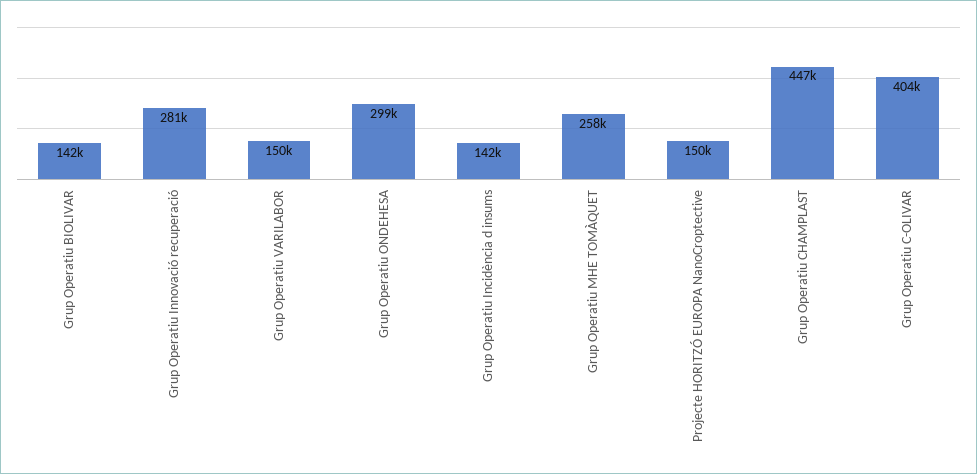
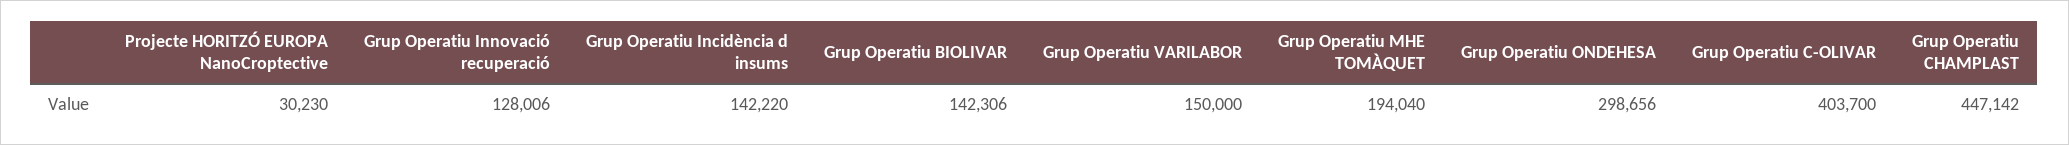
Grup Operatiu Innovació recuperació: 281000 -> 128006
Grup Operatiu MHE TOMÀQUET: 258000 -> 194040
Projecte HORITZÓ EUROPA NanoCroptective: 150000 -> 30230

